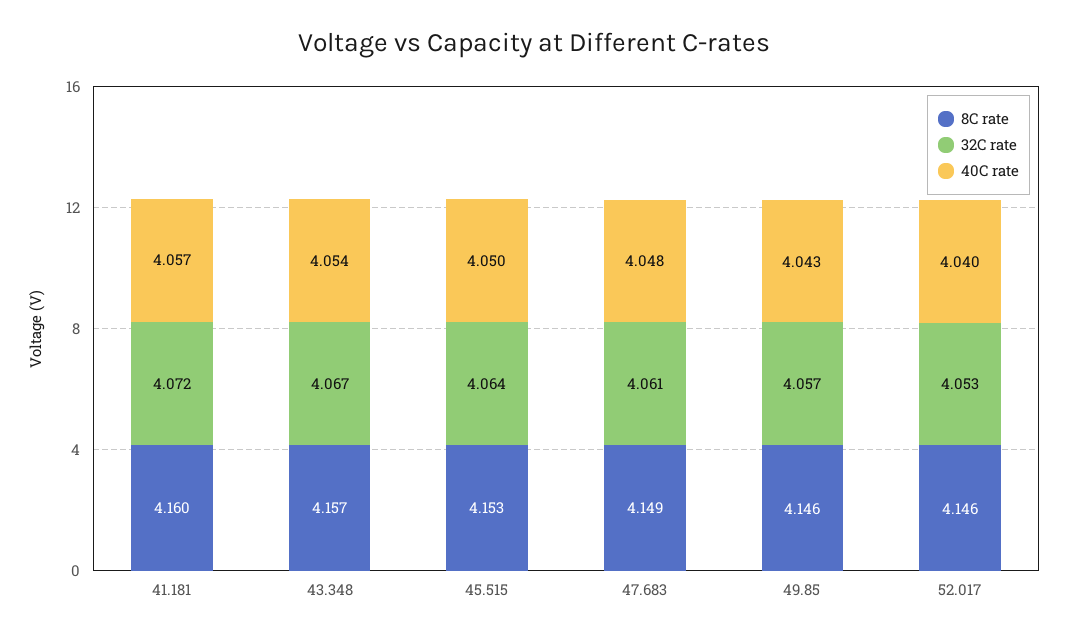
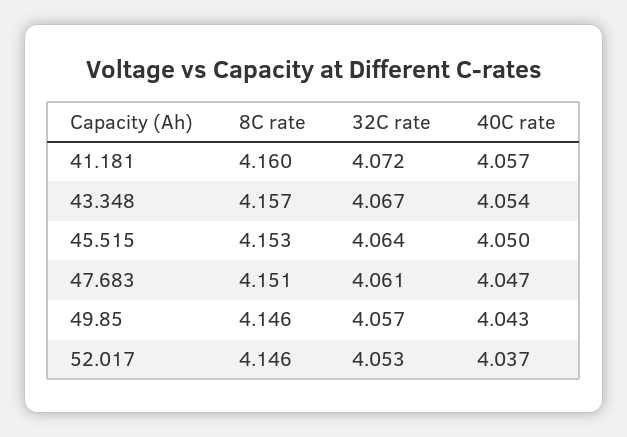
8C rate, 47.683: 4.149 -> 4.151
40C rate, 47.683: 4.048 -> 4.047
40C rate, 52.017: 4.04 -> 4.037

